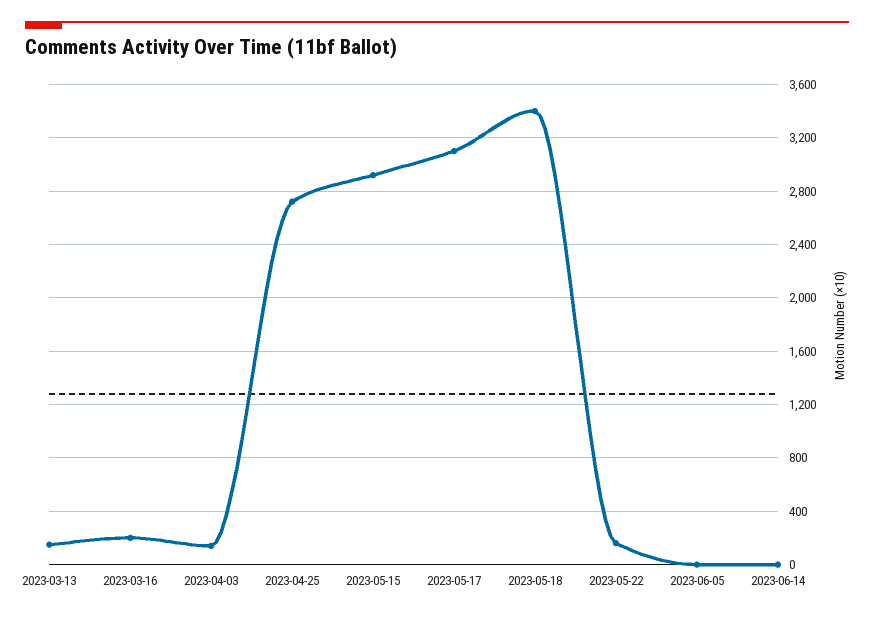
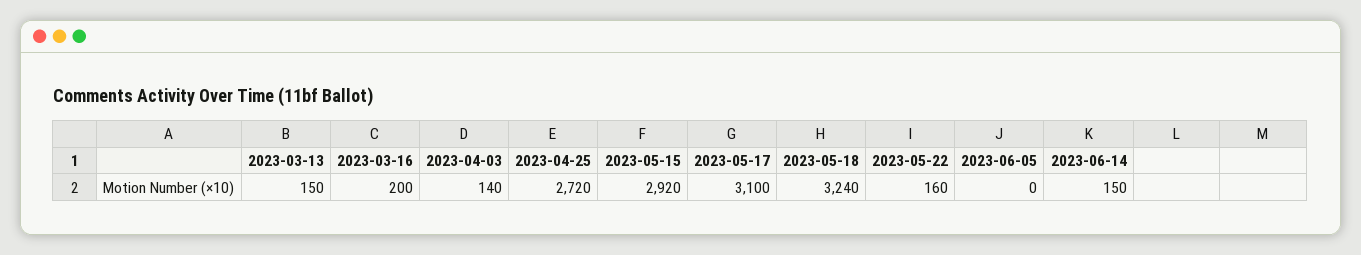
2023-05-18: 3400 -> 3240
2023-06-14: 0 -> 150

